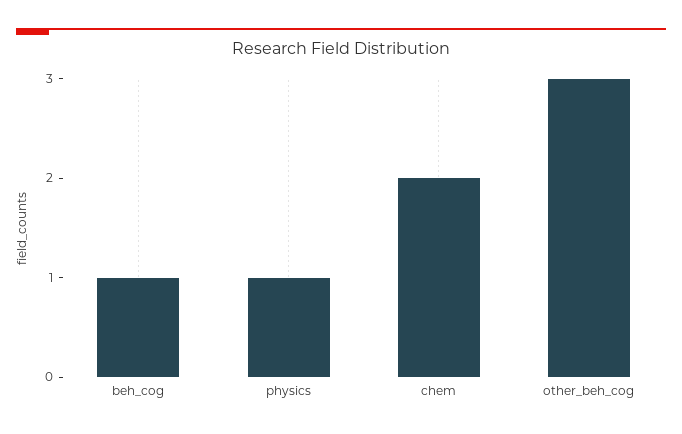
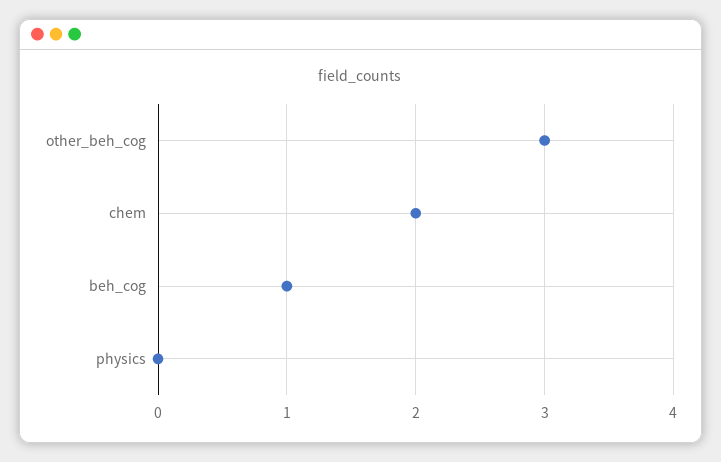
physics: 1 -> 0

